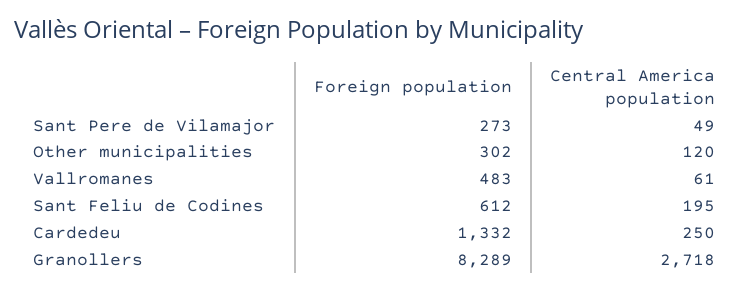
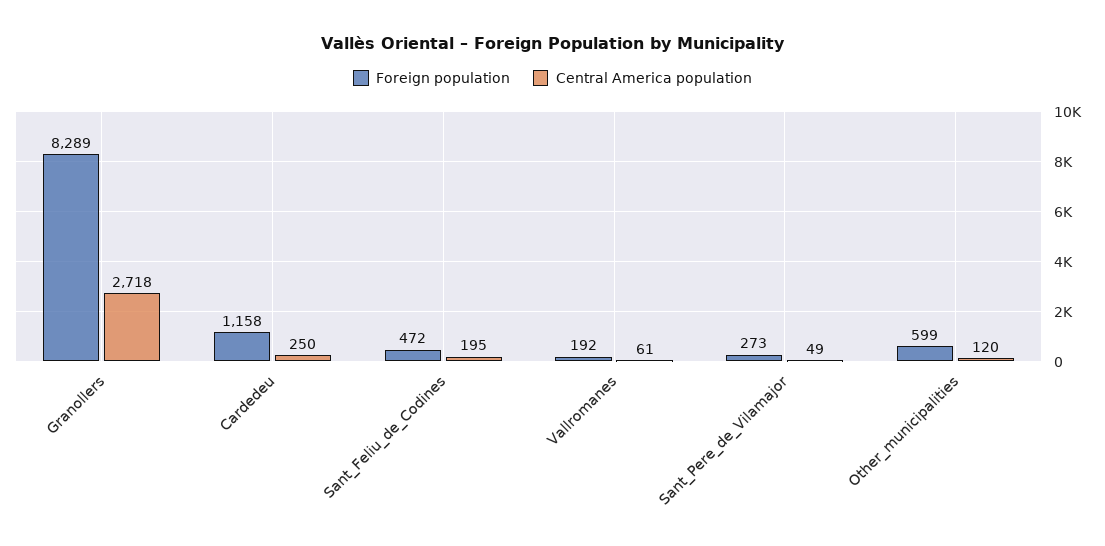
Foreign population, Other municipalities: 302 -> 599
Foreign population, Vallromanes: 483 -> 192
Foreign population, Sant Feliu de Codines: 612 -> 472
Foreign population, Cardedeu: 1332 -> 1158

